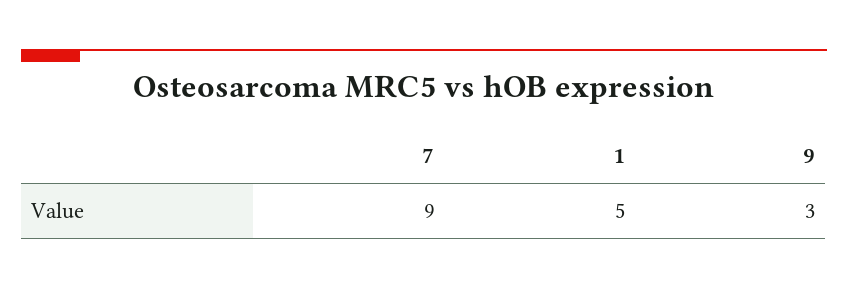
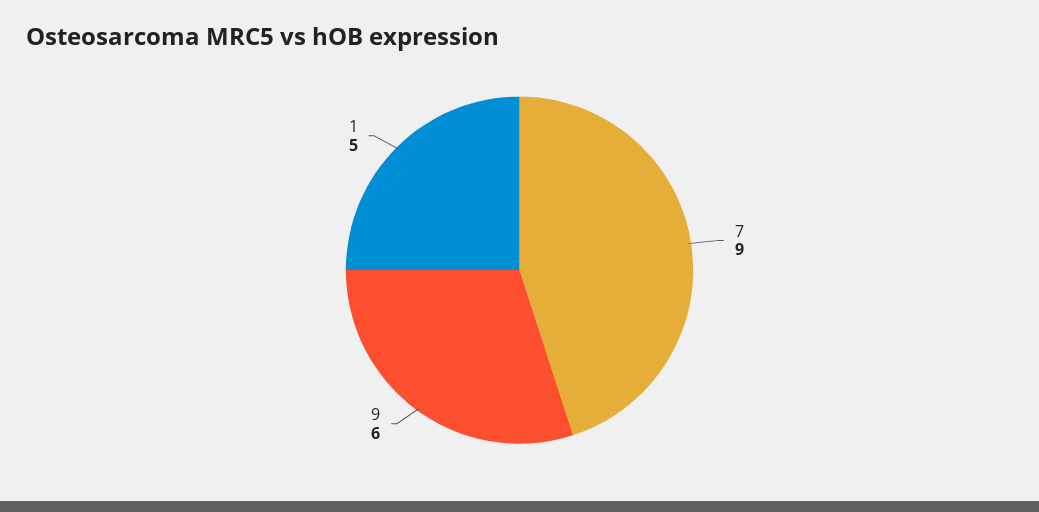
9: 3 -> 6

